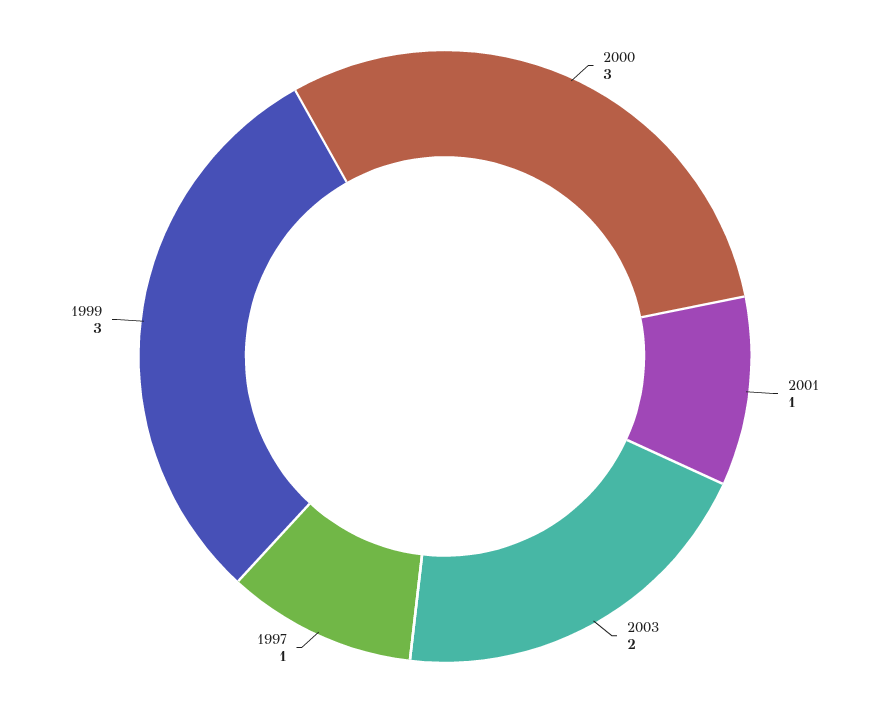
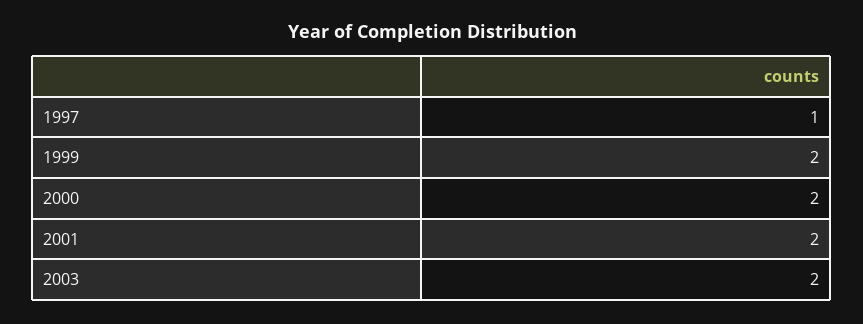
2000: 3 -> 2
2001: 1 -> 2
1999: 3 -> 2

